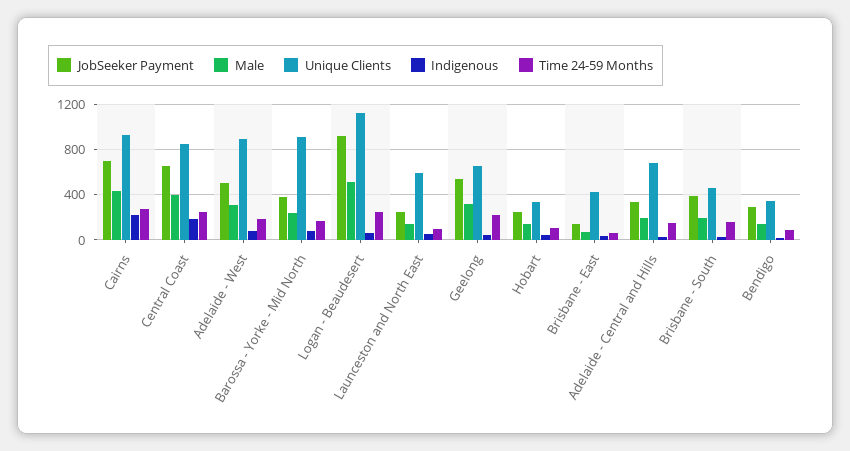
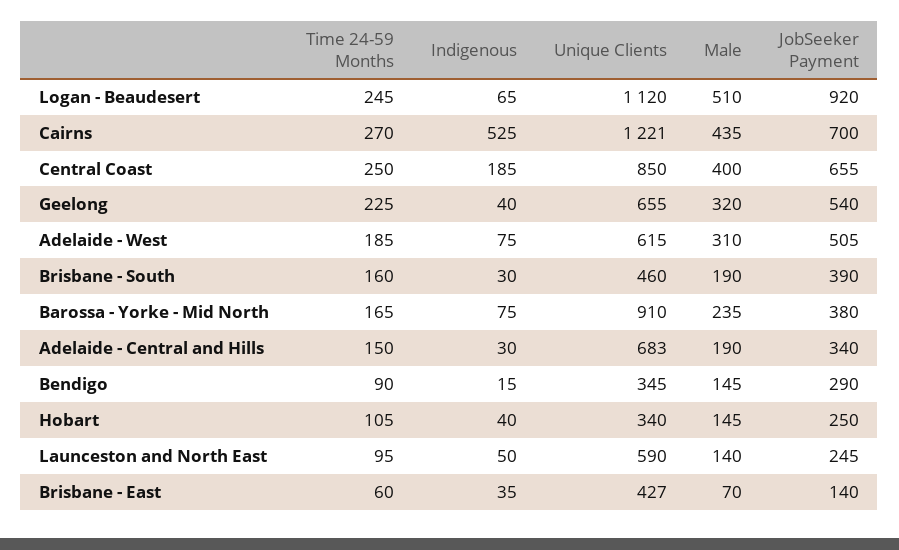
Unique Clients, Cairns: 900 -> 1221
Indigenous, Cairns: 200 -> 525
Unique Clients, Adelaide - West: 900 -> 615

